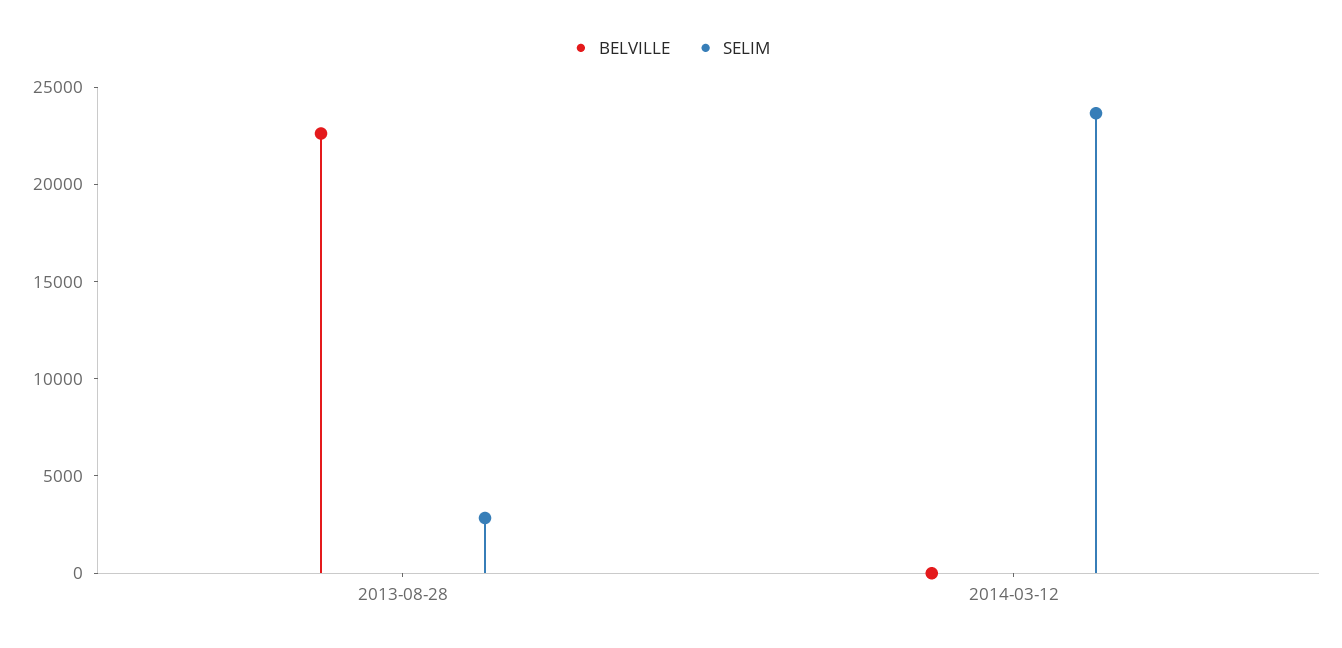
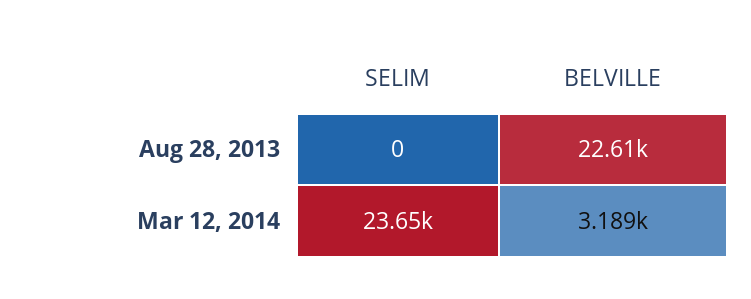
SELIM, 2013-08-28: 3000 -> 0
BELVILLE, 2014-03-12: 0 -> 3189

